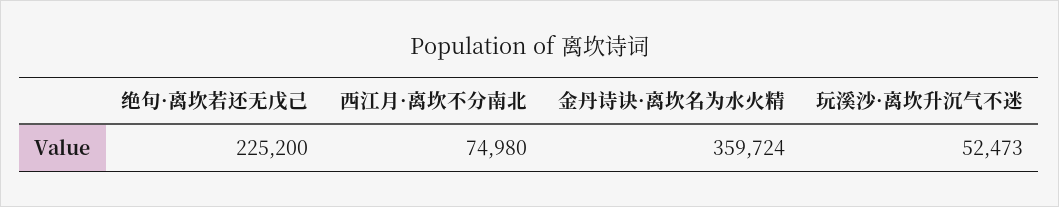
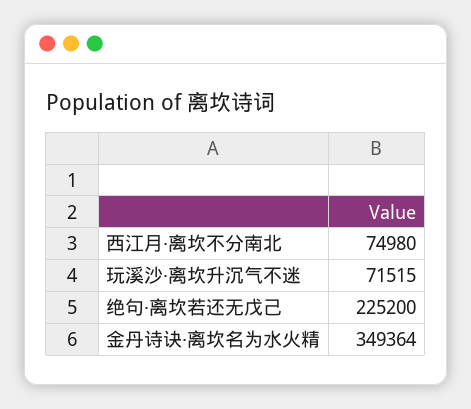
金丹诗诀·离坎名为水火精: 359724 -> 349364
玩溪沙·离坎升沉气不迷: 52473 -> 71515

